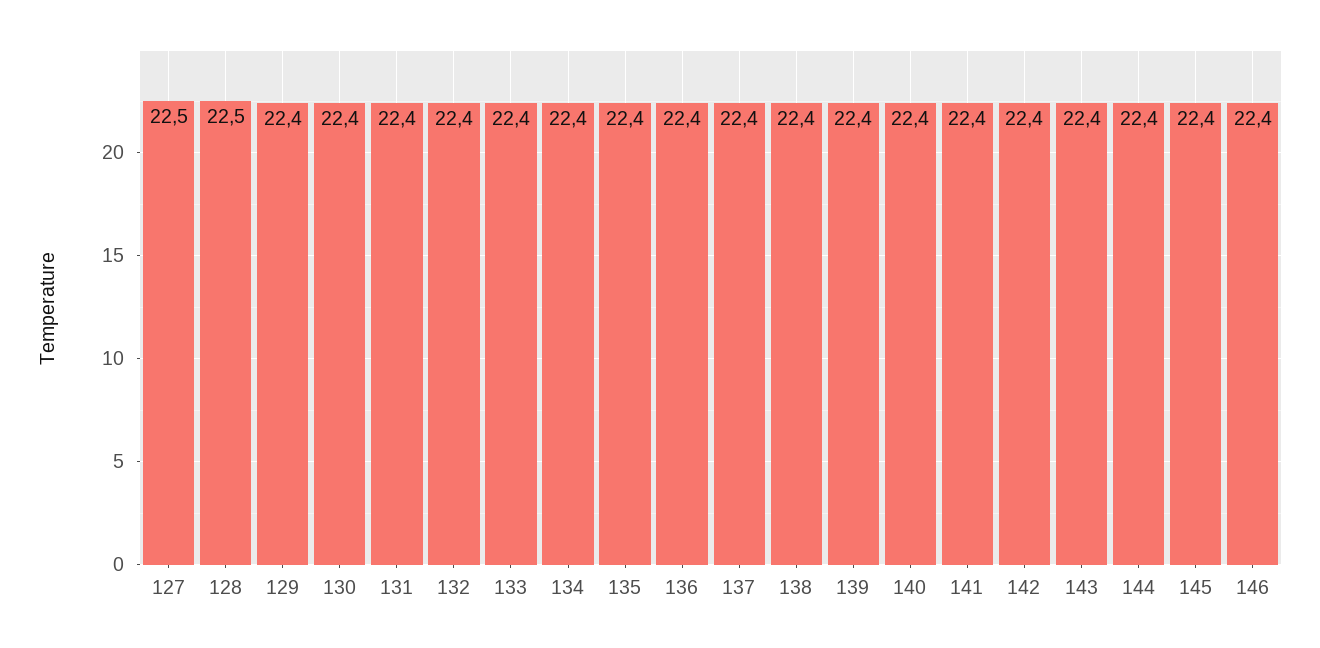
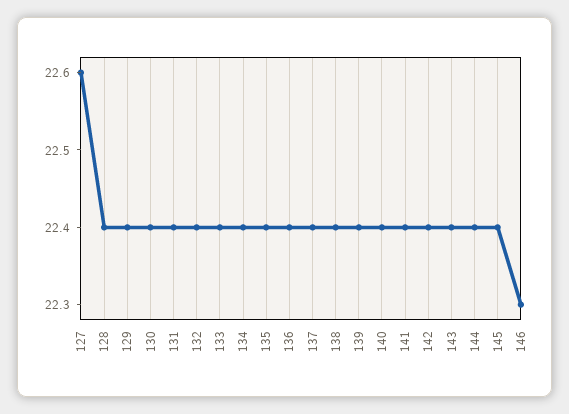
127: 22.5 -> 22.6
128: 22.5 -> 22.4
146: 22.4 -> 22.3

